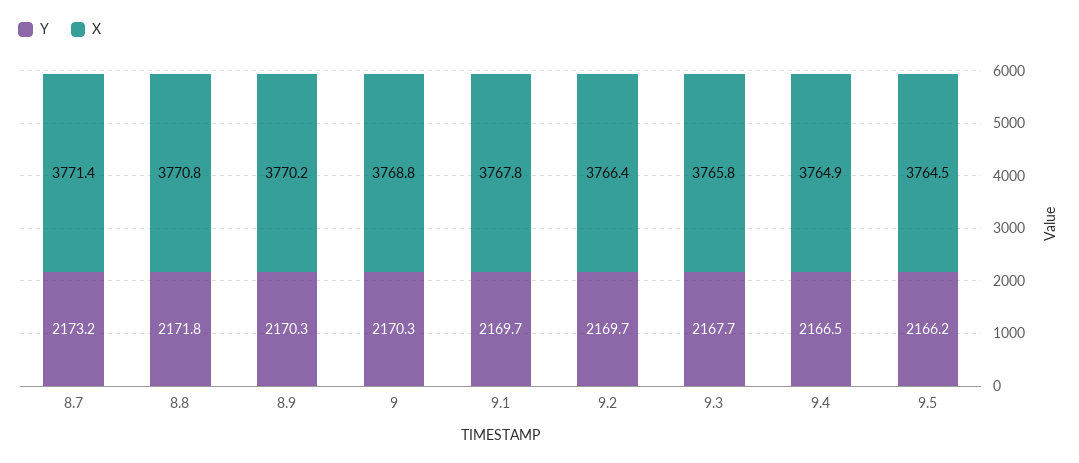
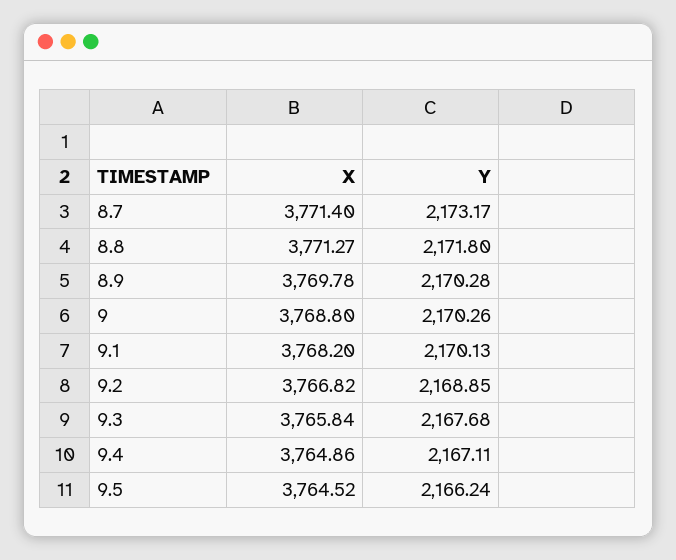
X, 8.8: 3770.8 -> 3771.27
X, 8.9: 3770.2 -> 3769.78
Y, 9.1: 2169.7 -> 2170.13
X, 9.1: 3767.8 -> 3768.2
Y, 9.2: 2169.7 -> 2168.85
X, 9.2: 3766.4 -> 3766.82
Y, 9.4: 2166.5 -> 2167.11

